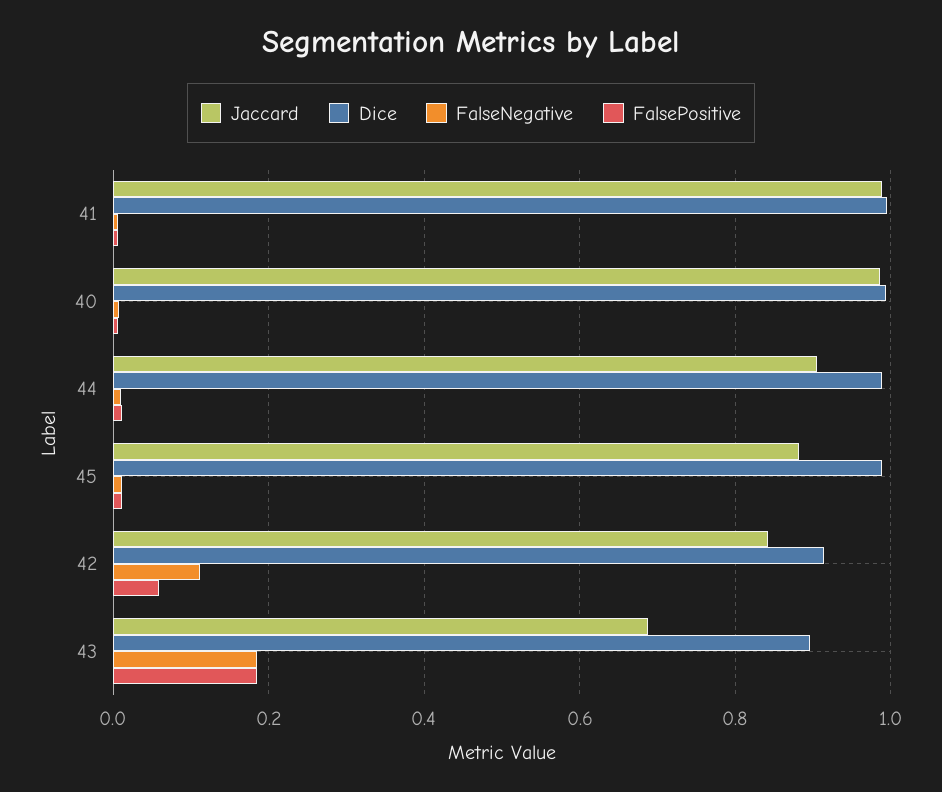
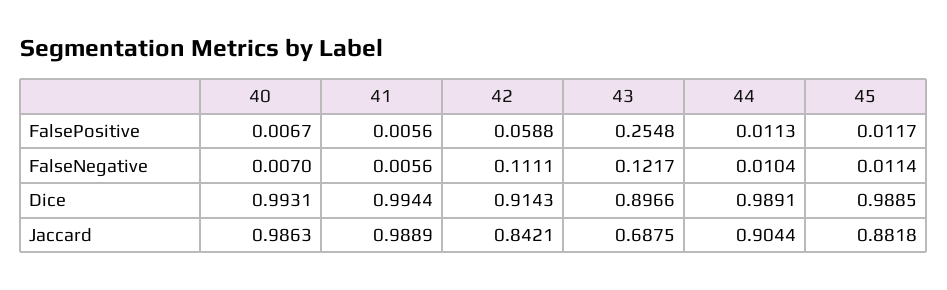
FalseNegative, 43: 0.18 -> 0.1217
FalsePositive, 43: 0.18 -> 0.2548

